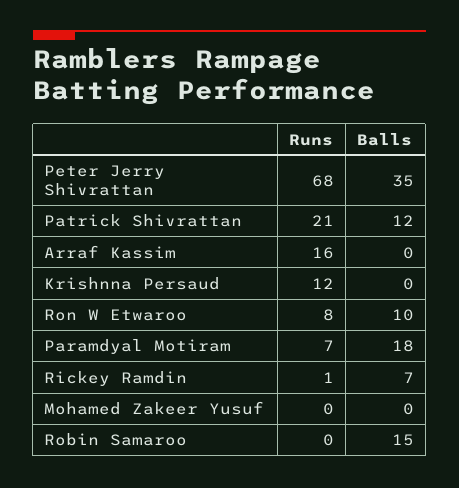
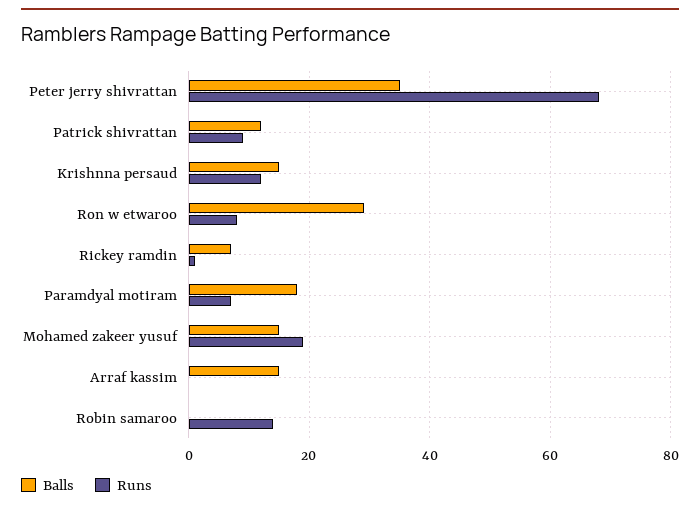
Runs, Patrick Shivrattan: 21 -> 10
Runs, Arraf Kassim: 16 -> 0
Balls, Arraf Kassim: 0 -> 15
Balls, Krishnna Persaud: 0 -> 15
Balls, Ron W Etwaroo: 10 -> 30
Runs, Mohamed Zakeer Yusuf: 0 -> 20
Balls, Mohamed Zakeer Yusuf: 0 -> 15
Runs, Robin Samaroo: 0 -> 15
Balls, Robin Samaroo: 15 -> 0

